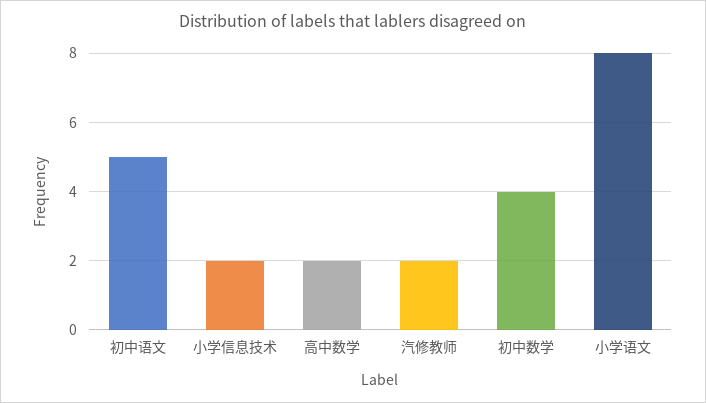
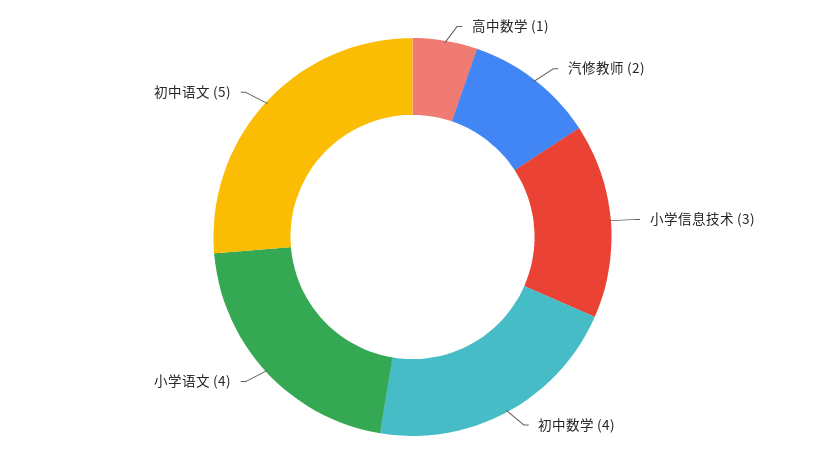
小学信息技术: 2 -> 3
高中数学: 2 -> 1
小学语文: 8 -> 4

